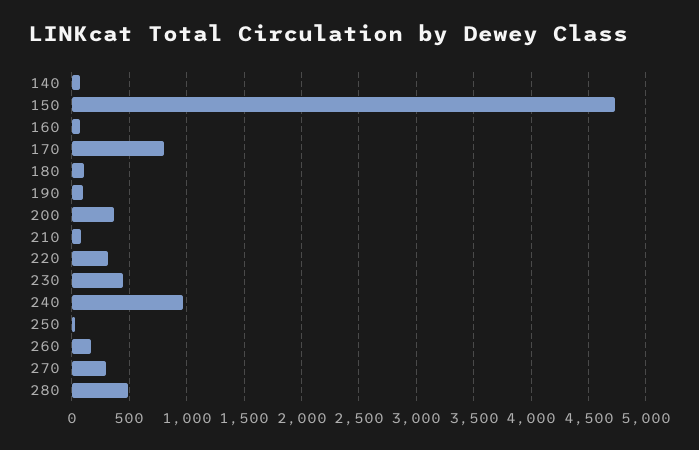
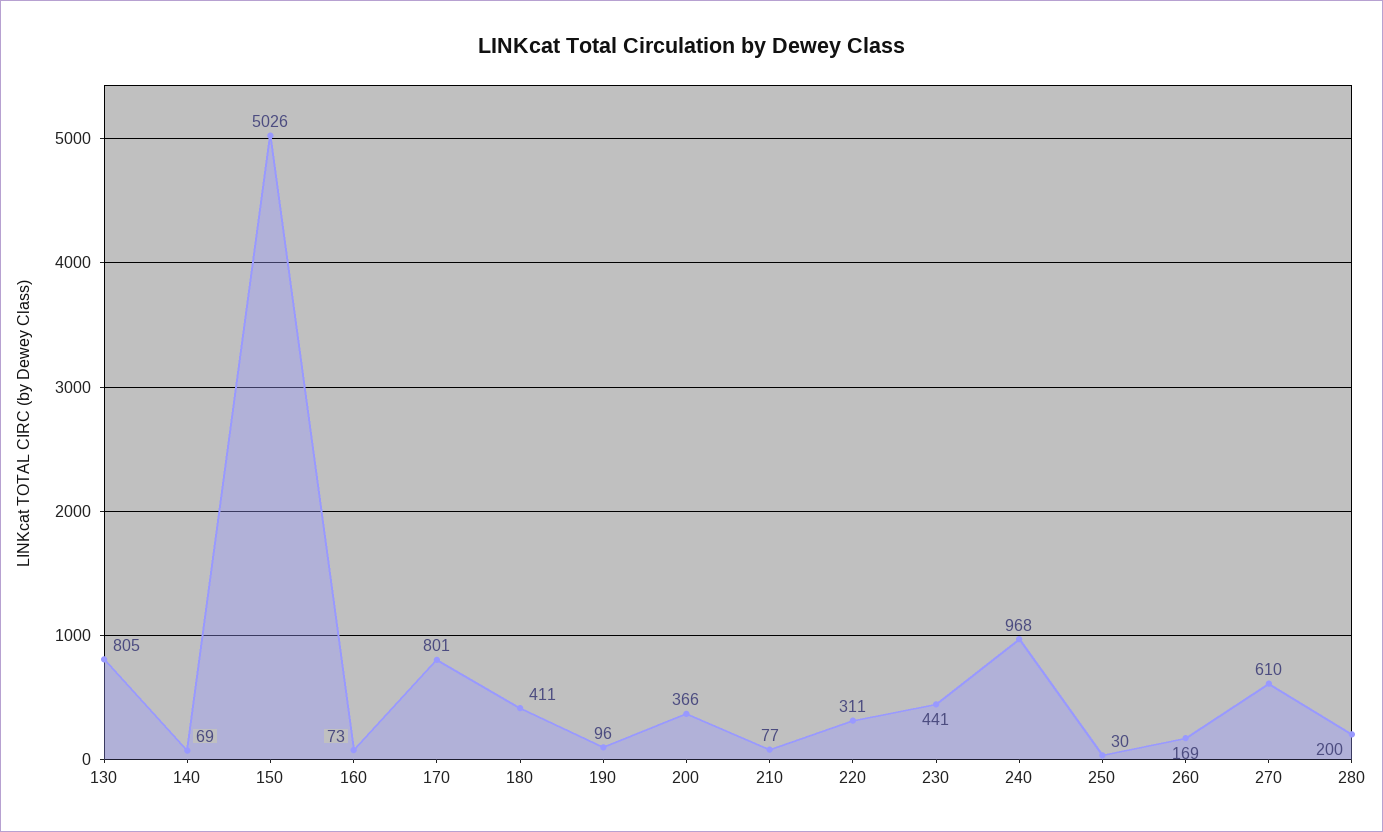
150: 4700 -> 5026
180: 100 -> 411
270: 300 -> 610
280: 500 -> 200
130: none -> 805

